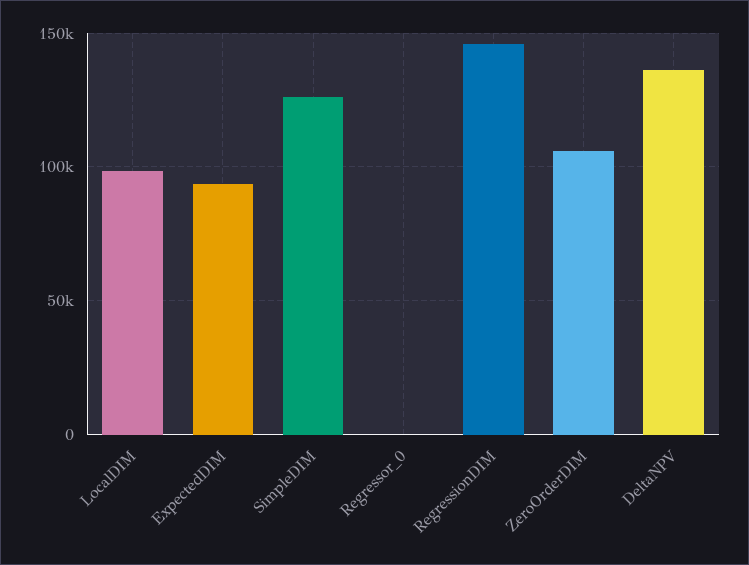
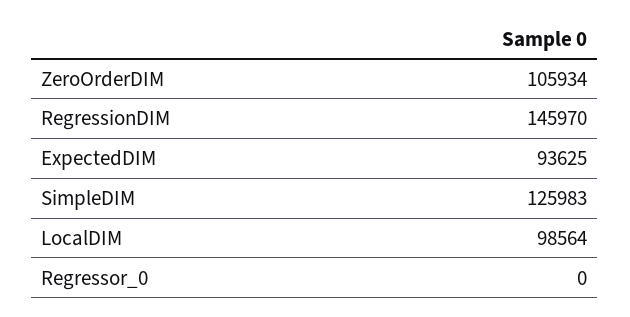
DeltaNPV: 135000 -> none

